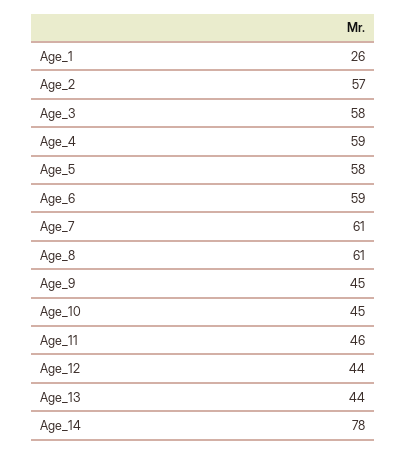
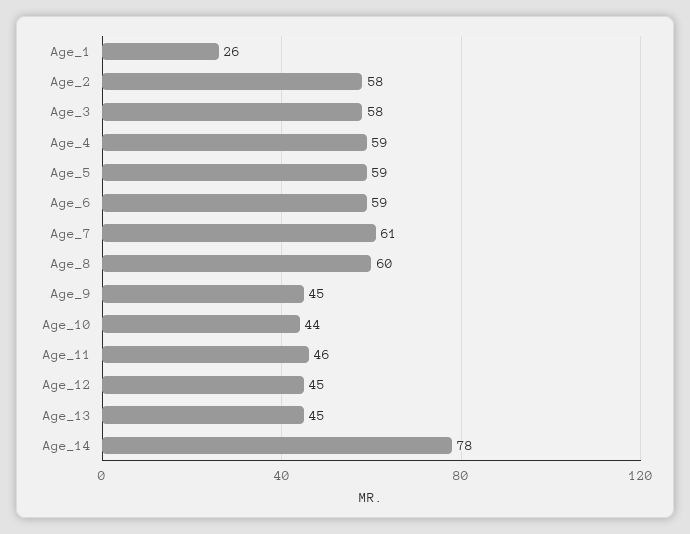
Age_2: 57 -> 58
Age_5: 58 -> 59
Age_8: 61 -> 60
Age_10: 45 -> 44
Age_12: 44 -> 45
Age_13: 44 -> 45

